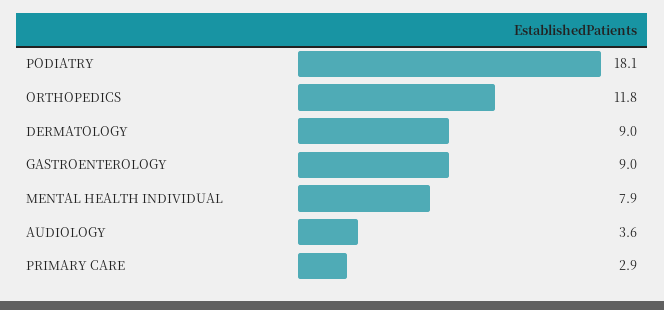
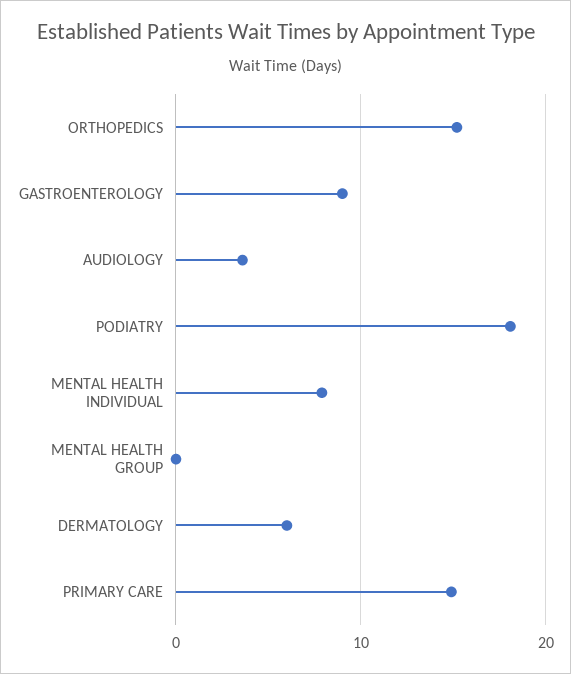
ORTHOPEDICS: 11.8 -> 15
DERMATOLOGY: 9 -> 6
PRIMARY CARE: 2.9 -> 15
MENTAL HEALTH GROUP: none -> 0

